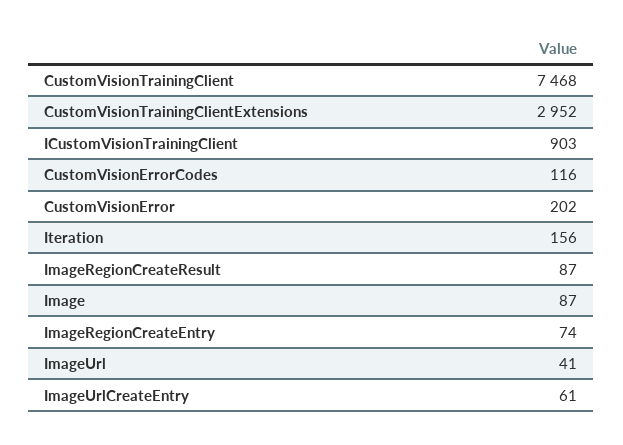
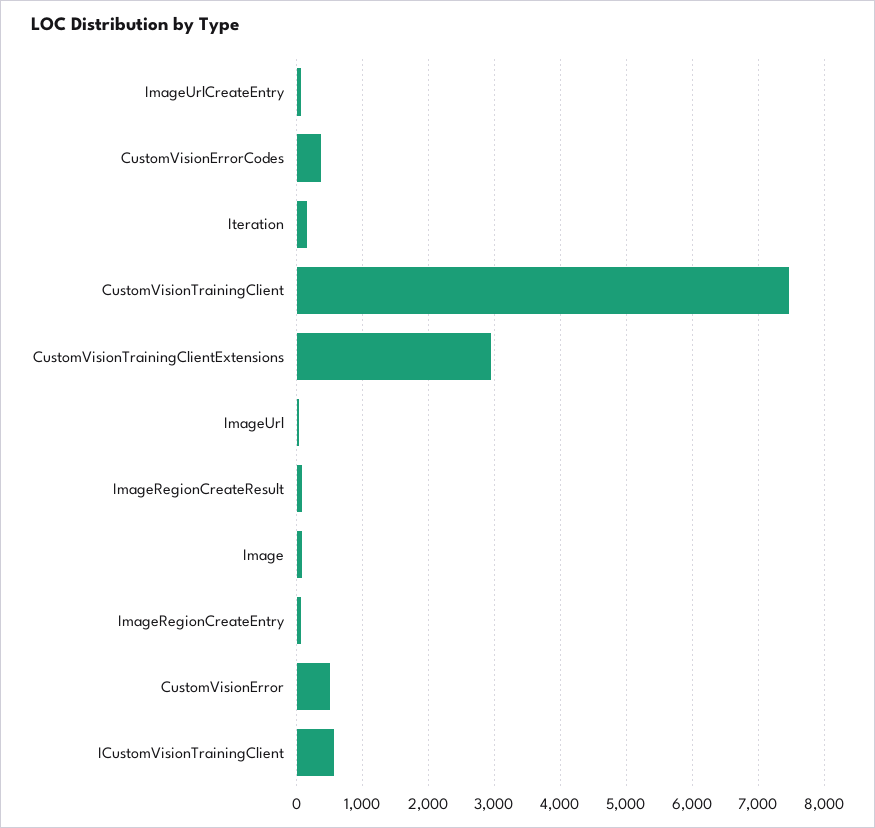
ICustomVisionTrainingClient: 903 -> 600
CustomVisionErrorCodes: 116 -> 400
CustomVisionError: 202 -> 500

